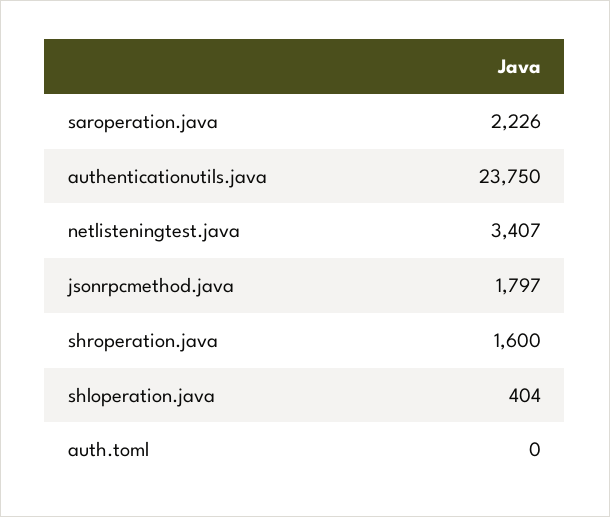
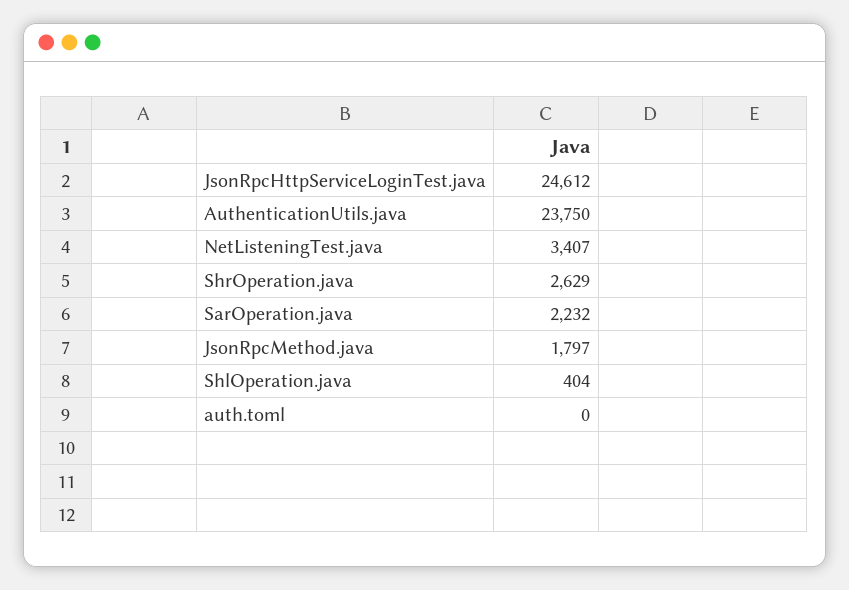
saroperation.java: 2226 -> 2232
shroperation.java: 1600 -> 2629
JsonRpcHttpServiceLoginTest.java: none -> 24612

